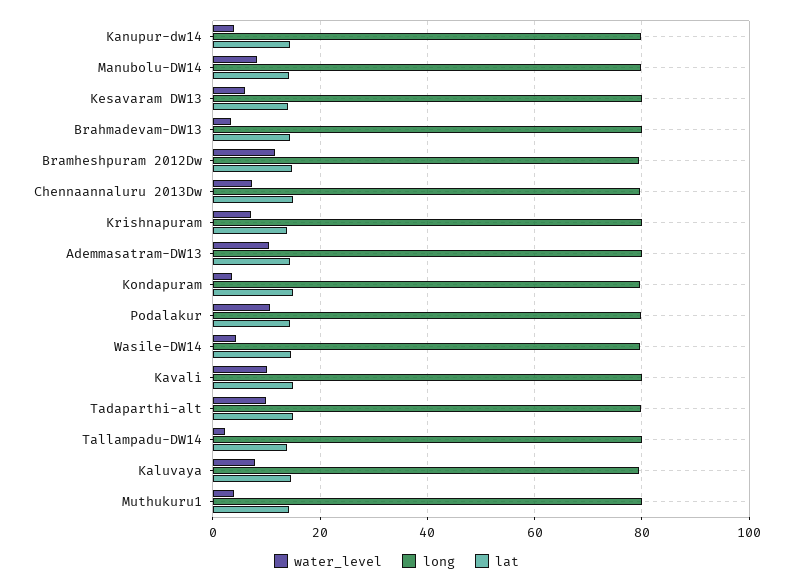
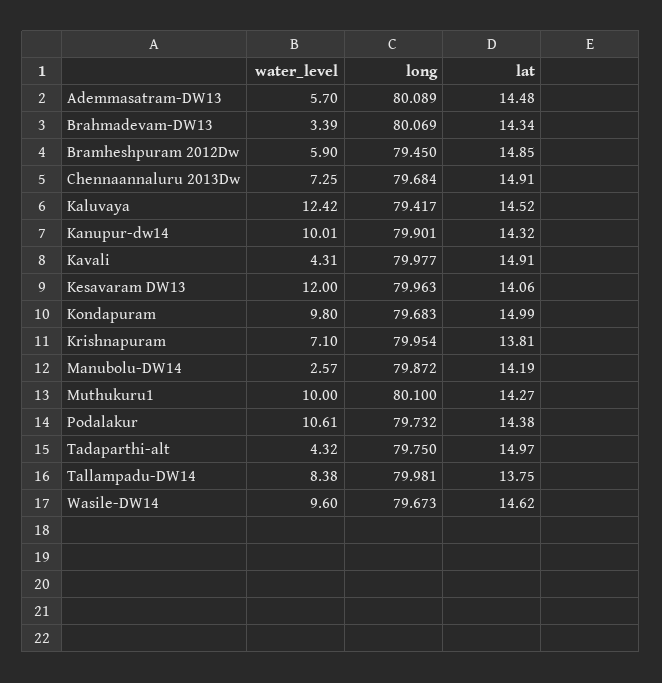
water_level, Kanupur-dw14: 4 -> 10.01
water_level, Manubolu-DW14: 8 -> 2.57
water_level, Kesavaram DW13: 6 -> 12
water_level, Bramheshpuram 2012Dw: 12 -> 5.9
water_level, Ademmasatram-DW13: 10 -> 5.7
water_level, Kondapuram: 4 -> 9.8
water_level, Wasile-DW14: 4 -> 9.6
water_level, Kavali: 10 -> 4.31
water_level, Tadaparthi-alt: 10 -> 4.32
water_level, Tallampadu-DW14: 2 -> 8.38
water_level, Kaluvaya: 8 -> 12.42
water_level, Muthukuru1: 4 -> 10

